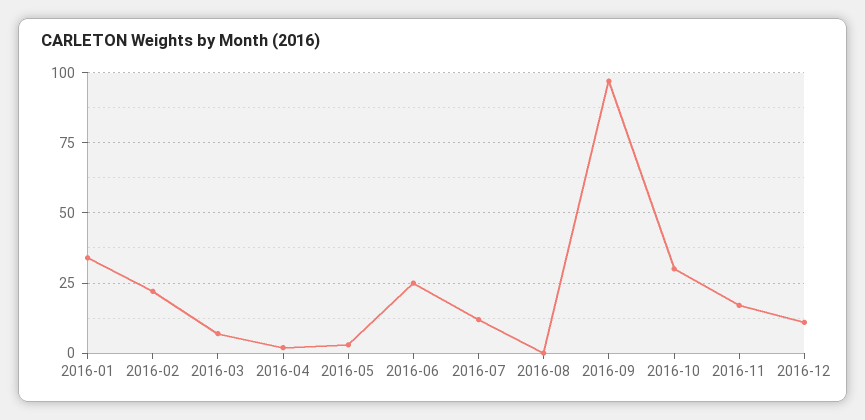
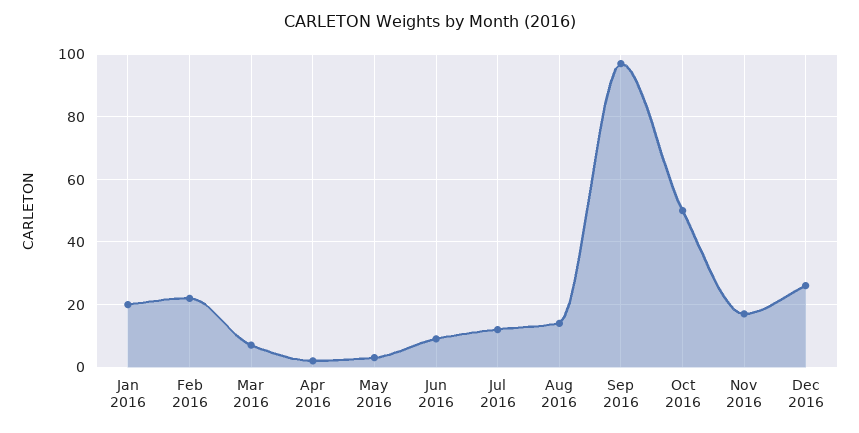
2016-01: 35 -> 20
2016-06: 25 -> 10
2016-08: 0 -> 15
2016-10: 30 -> 50
2016-12: 10 -> 25

